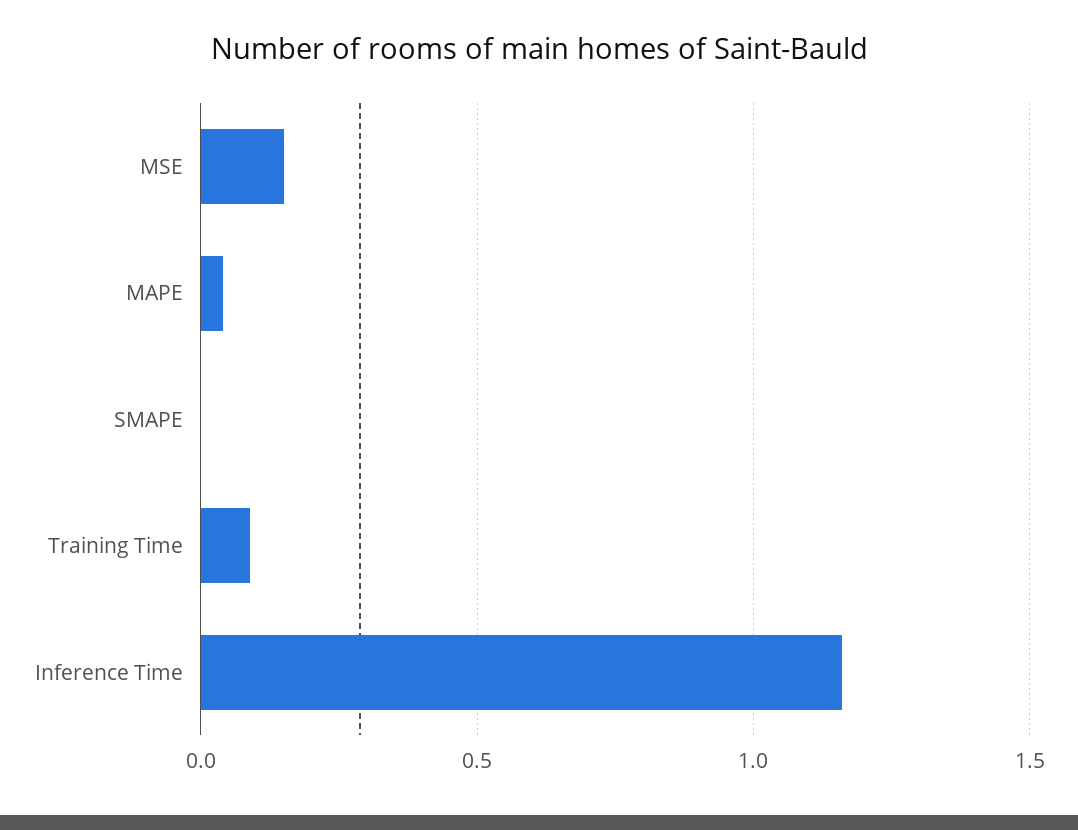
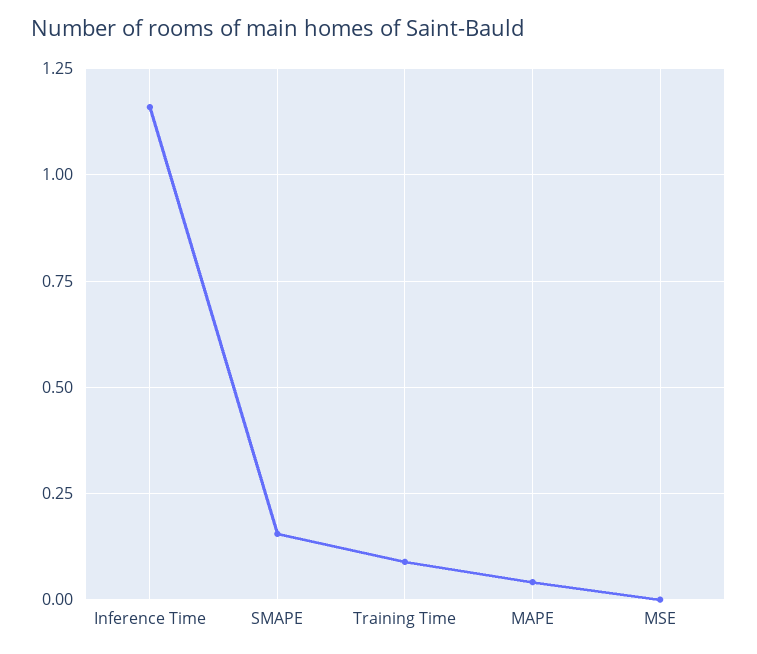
MSE: 0.15 -> 0
SMAPE: 0 -> 0.15

